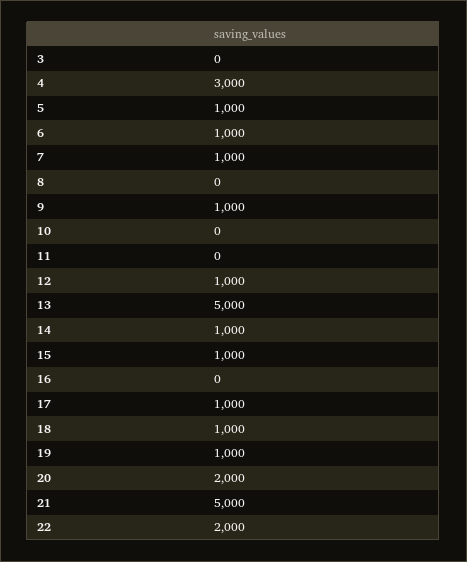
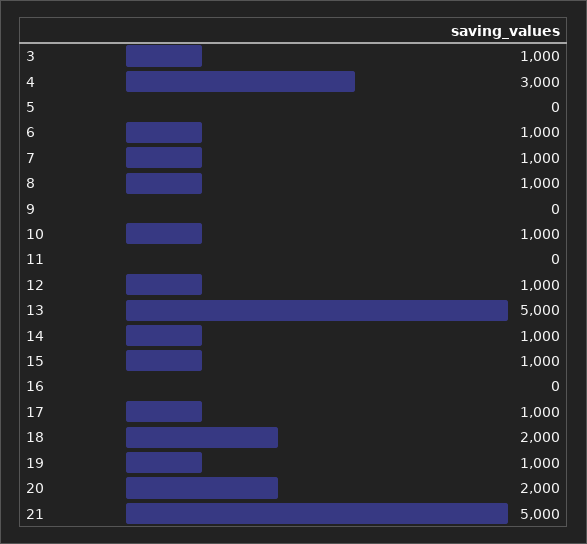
3: 0 -> 1000
5: 1000 -> 0
8: 0 -> 1000
9: 1000 -> 0
10: 0 -> 1000
18: 1000 -> 2000
22: 2000 -> none

